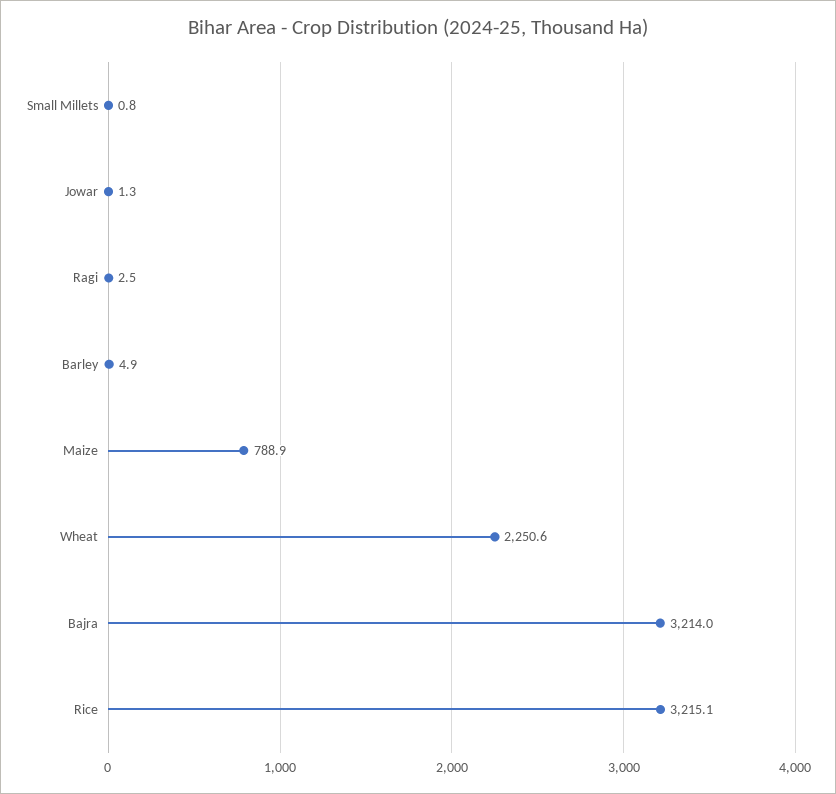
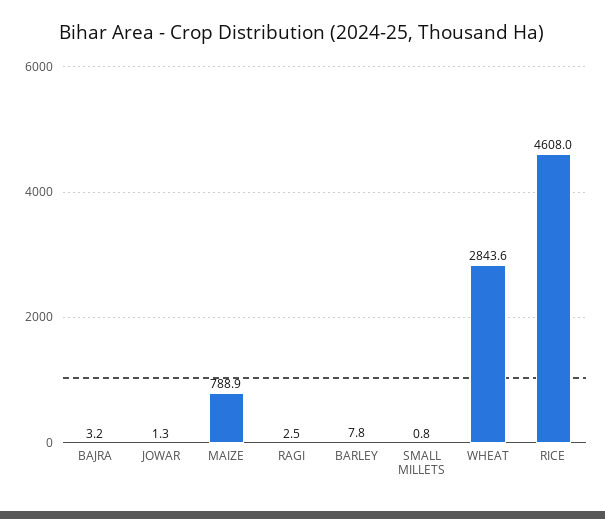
Barley: 4.9 -> 7.8
Wheat: 2250.6 -> 2843.6
Bajra: 3214 -> 3.2
Rice: 3215.1 -> 4608

